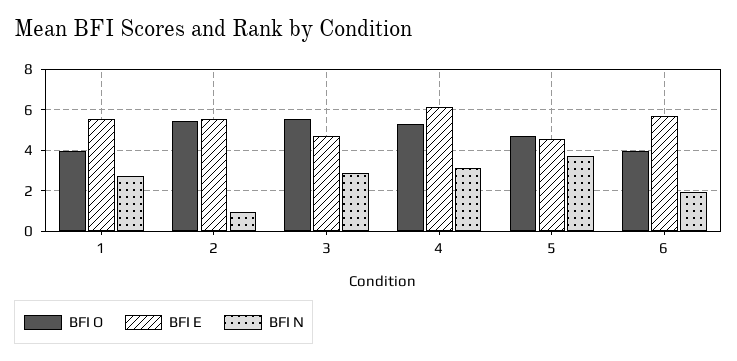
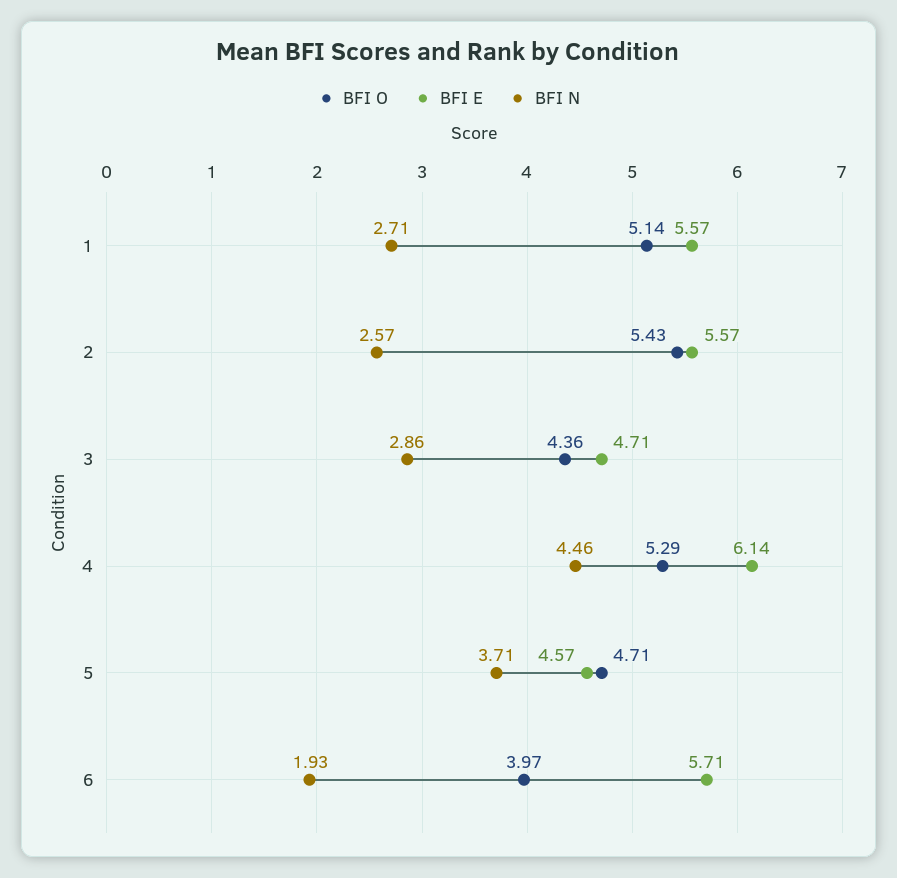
BFI O, 1: 4 -> 5.14
BFI N, 2: 1 -> 2.57
BFI O, 3: 5.5 -> 4.36
BFI N, 4: 3 -> 4.46

